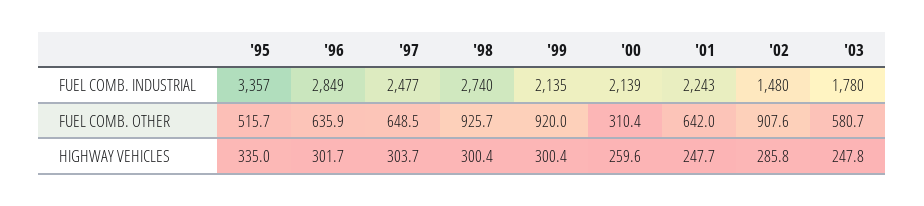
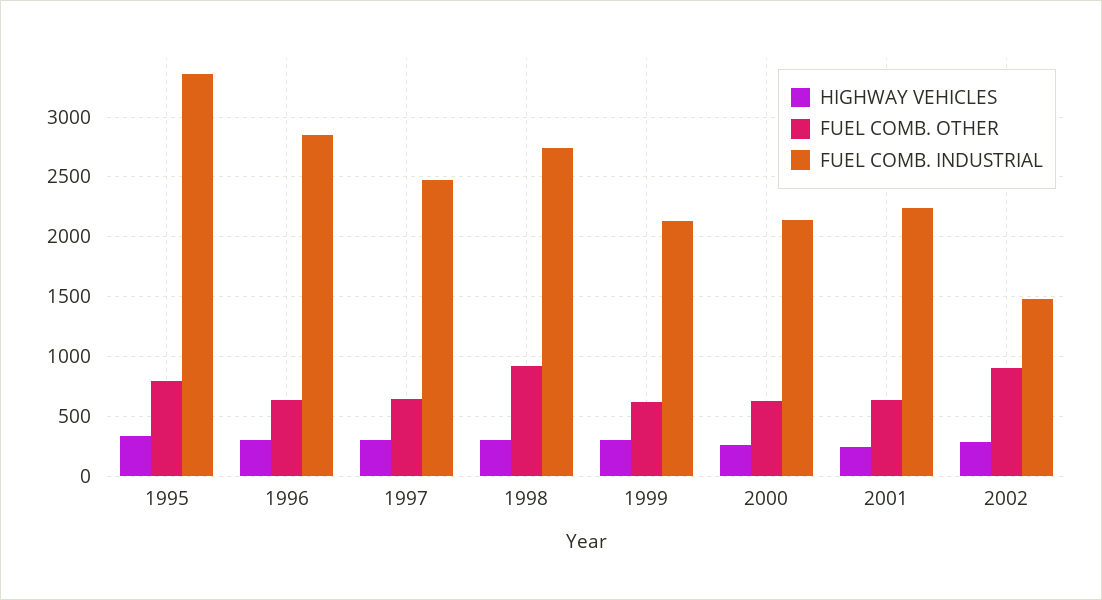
FUEL COMB. INDUSTRIAL, '03: 1780 -> none
FUEL COMB. OTHER, '95: 515.7 -> 800
FUEL COMB. OTHER, '99: 920 -> 600
FUEL COMB. OTHER, '00: 310.4 -> 600
FUEL COMB. OTHER, '03: 580.7 -> none
HIGHWAY VEHICLES, '03: 247.8 -> none

